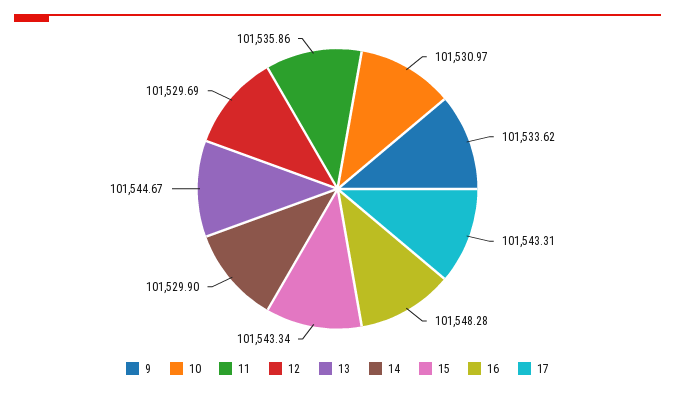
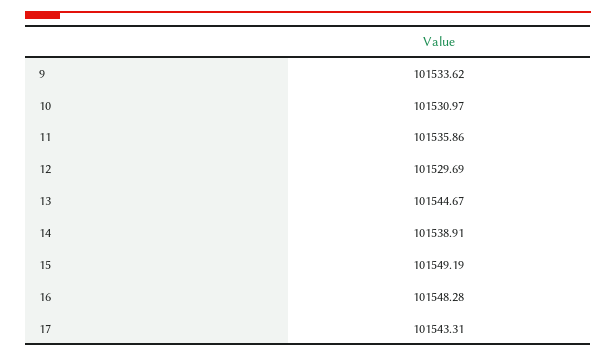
14: 101529.9 -> 101538.91
15: 101543.34 -> 101549.19

